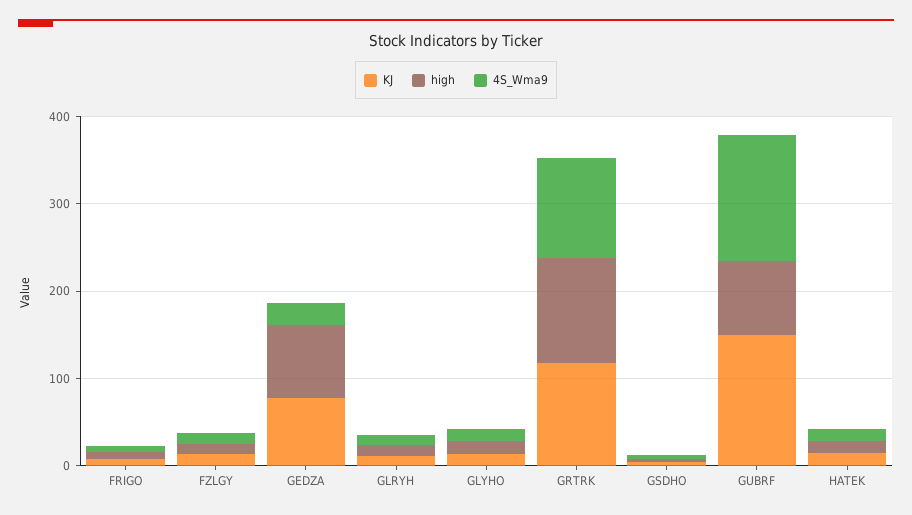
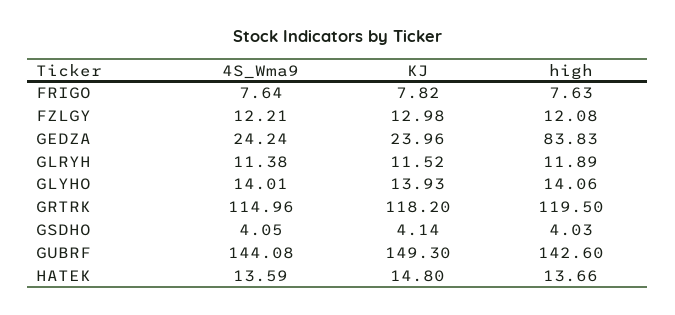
KJ, GEDZA: 80 -> 23.96
high, GUBRF: 80 -> 142.6

